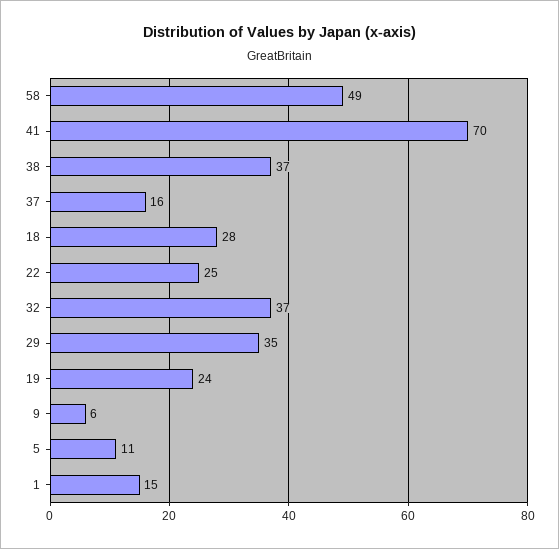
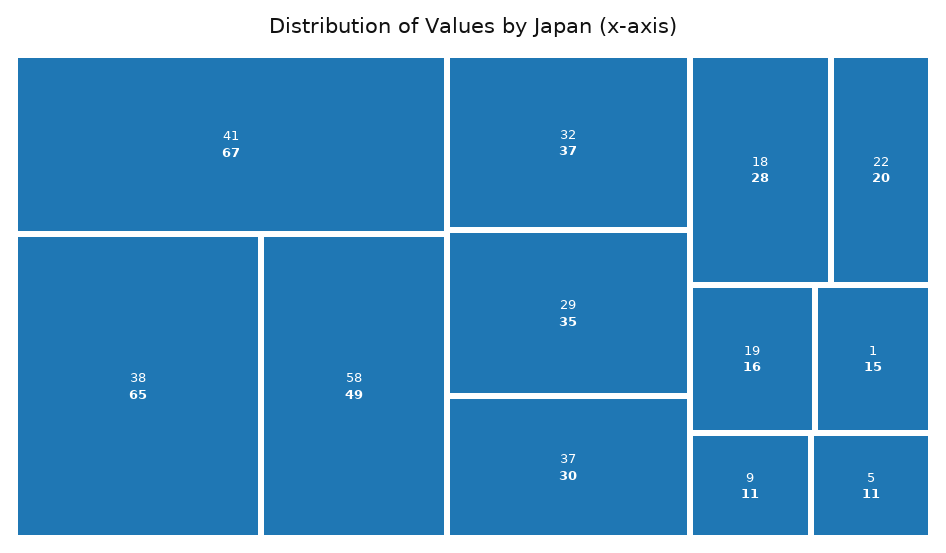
41: 70 -> 67
38: 37 -> 65
37: 16 -> 30
22: 25 -> 20
19: 24 -> 16
9: 6 -> 11

